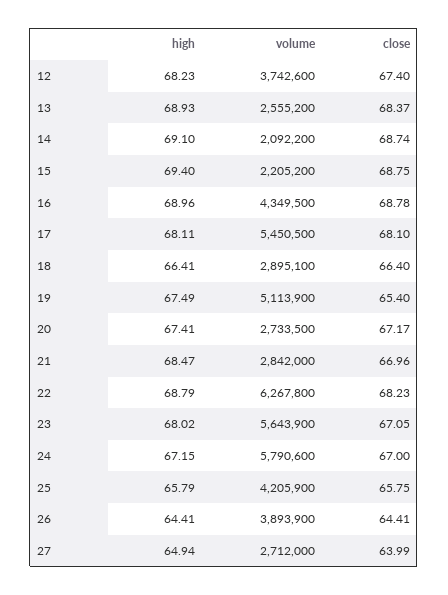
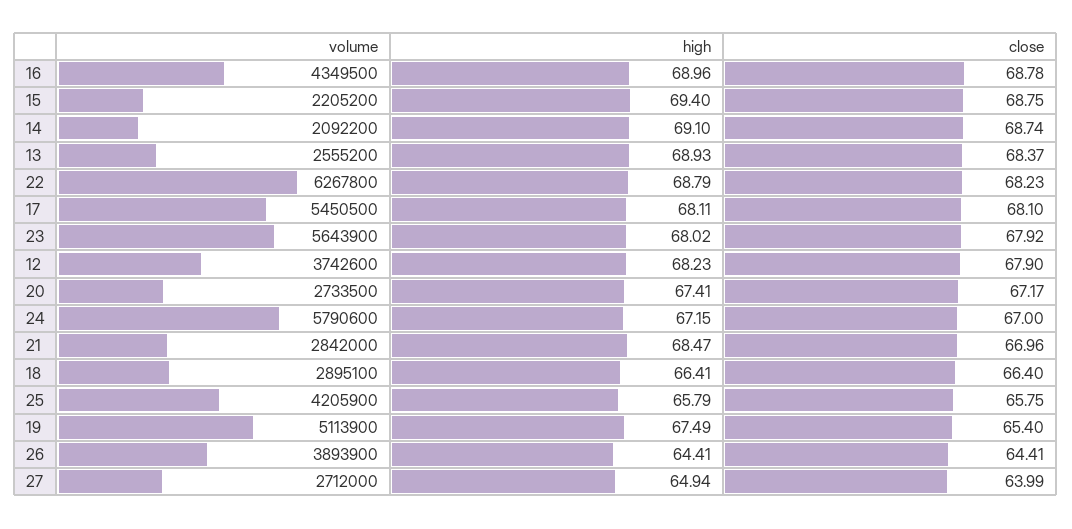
close, 12: 67.4 -> 67.9
close, 23: 67.05 -> 67.92

